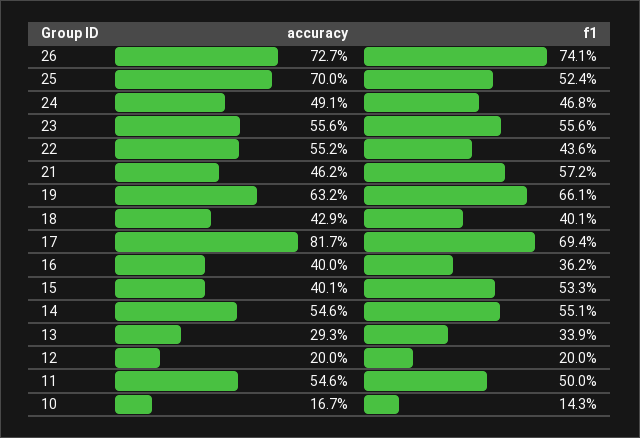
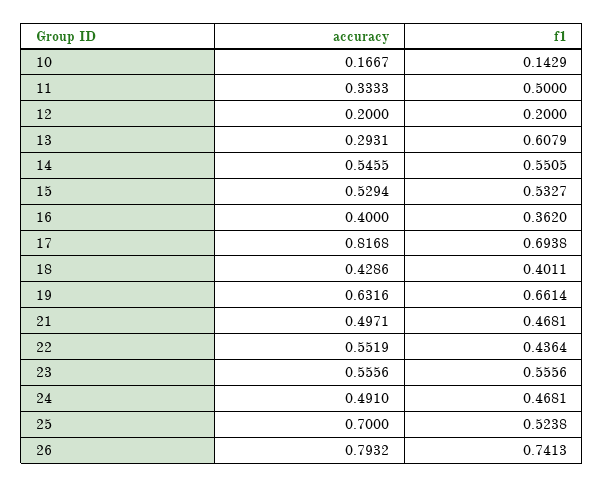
accuracy, 26: 0.727 -> 0.7932
accuracy, 21: 0.462 -> 0.4971
f1, 21: 0.572 -> 0.4681
accuracy, 15: 0.401 -> 0.5294
f1, 13: 0.339 -> 0.6079
accuracy, 11: 0.546 -> 0.3333

